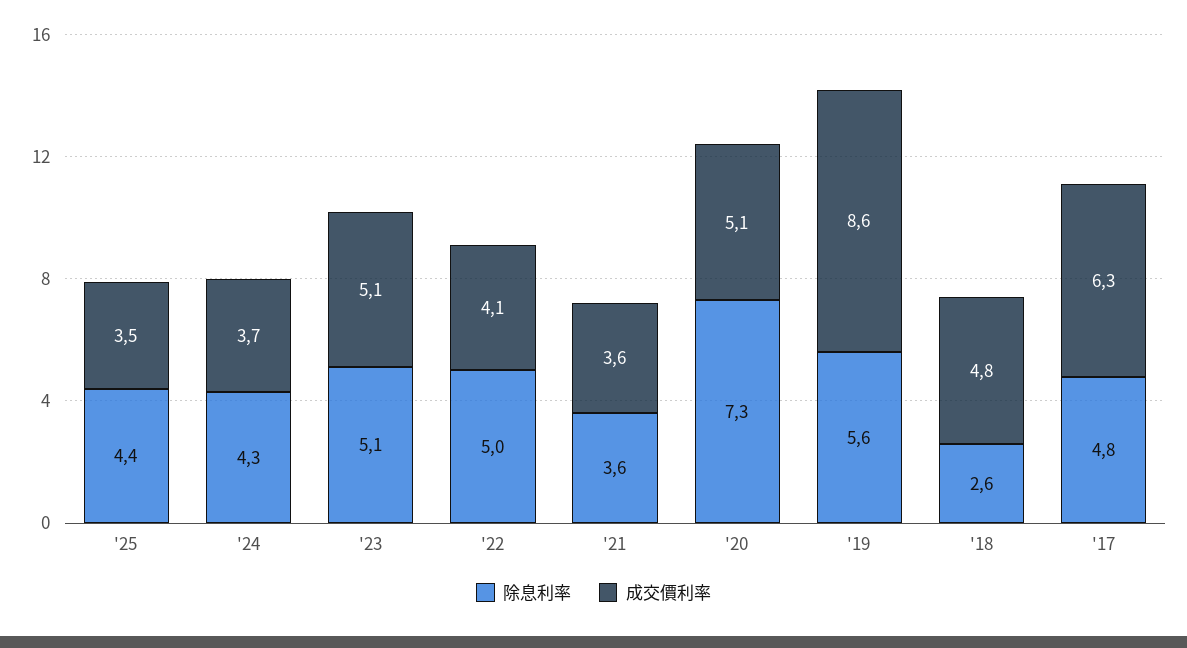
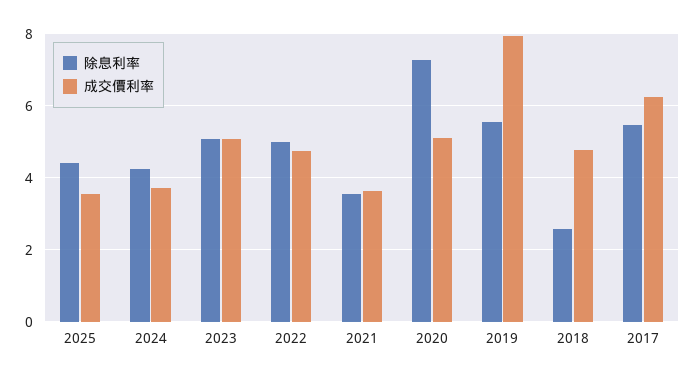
成交價利率, '22: 4.1 -> 4.8
成交價利率, '19: 8.6 -> 8
除息利率, '17: 4.8 -> 5.4

